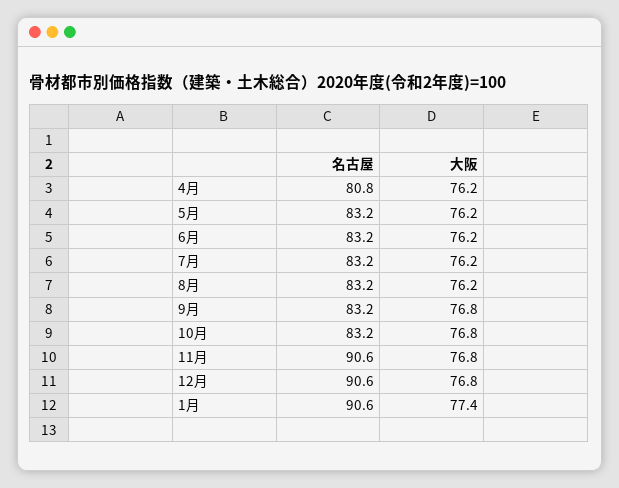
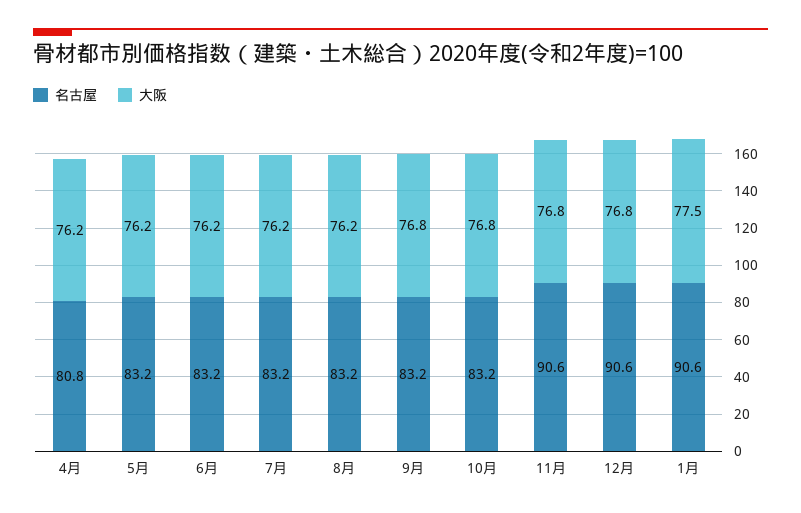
大阪, 1月: 77.4 -> 77.5

